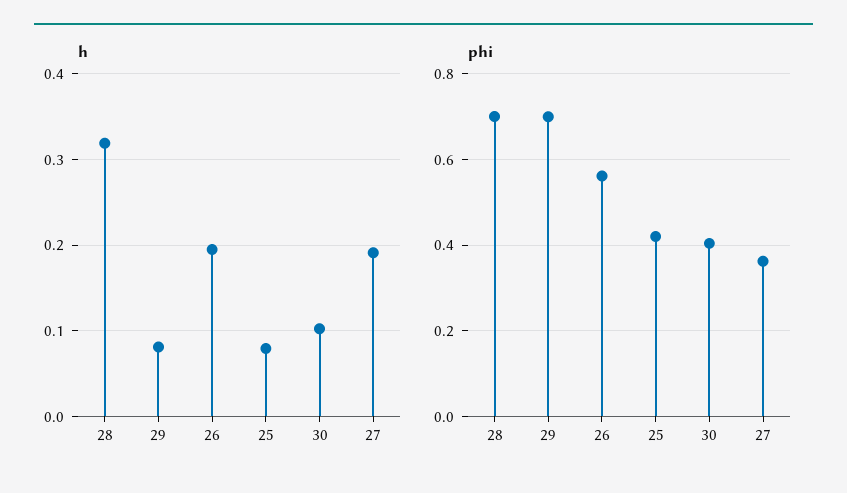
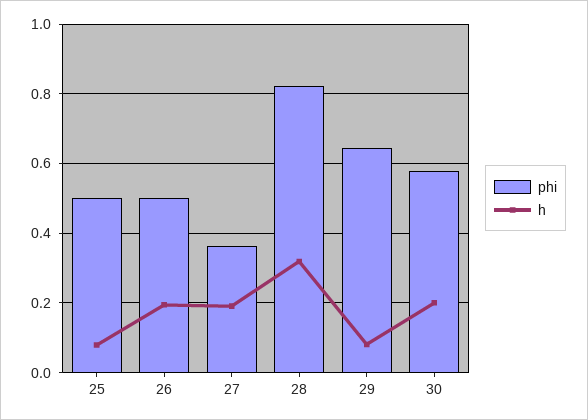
h, 30: 0.1 -> 0.2
phi, 28: 0.7 -> 0.82
phi, 29: 0.7 -> 0.64
phi, 26: 0.56 -> 0.5
phi, 25: 0.42 -> 0.5
phi, 30: 0.4 -> 0.58

